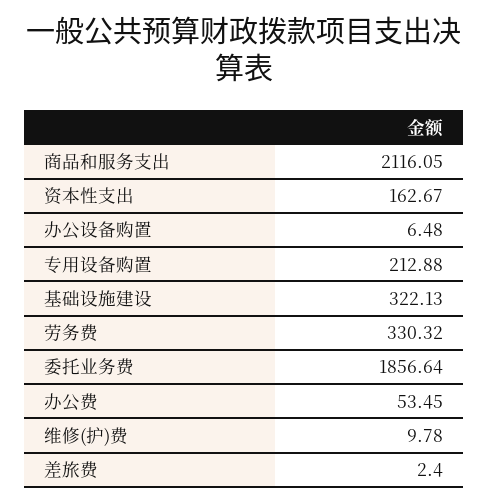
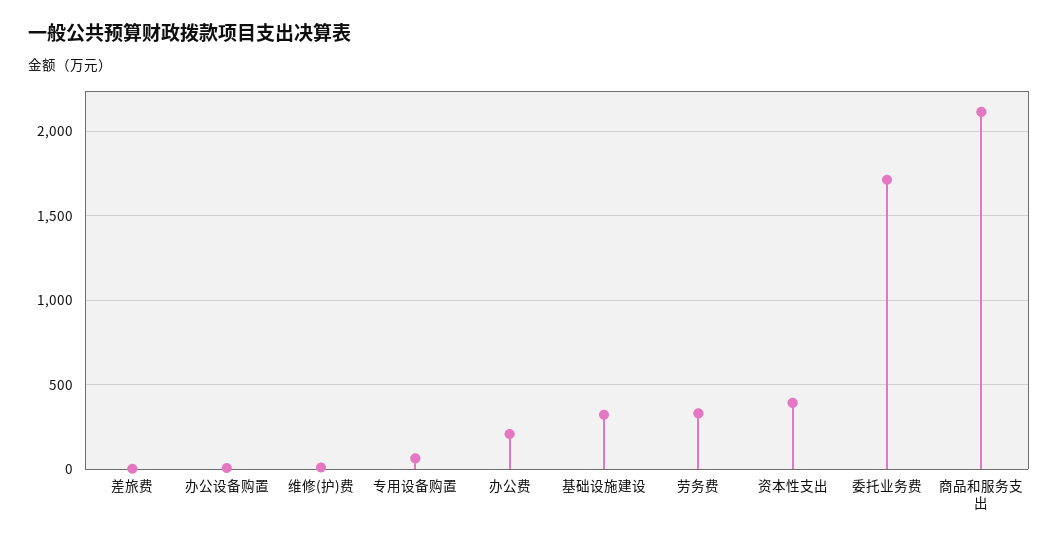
资本性支出: 162.67 -> 400
专用设备购置: 212.88 -> 50
委托业务费: 1856.64 -> 1700
办公费: 53.45 -> 200

